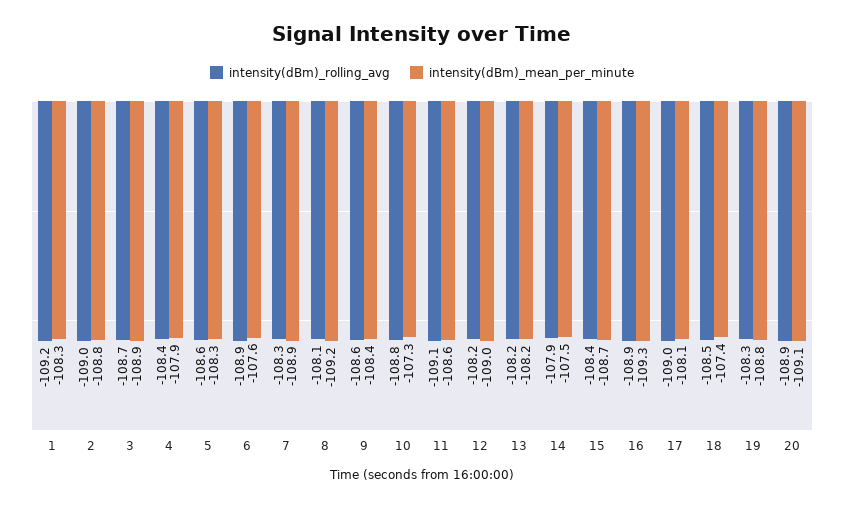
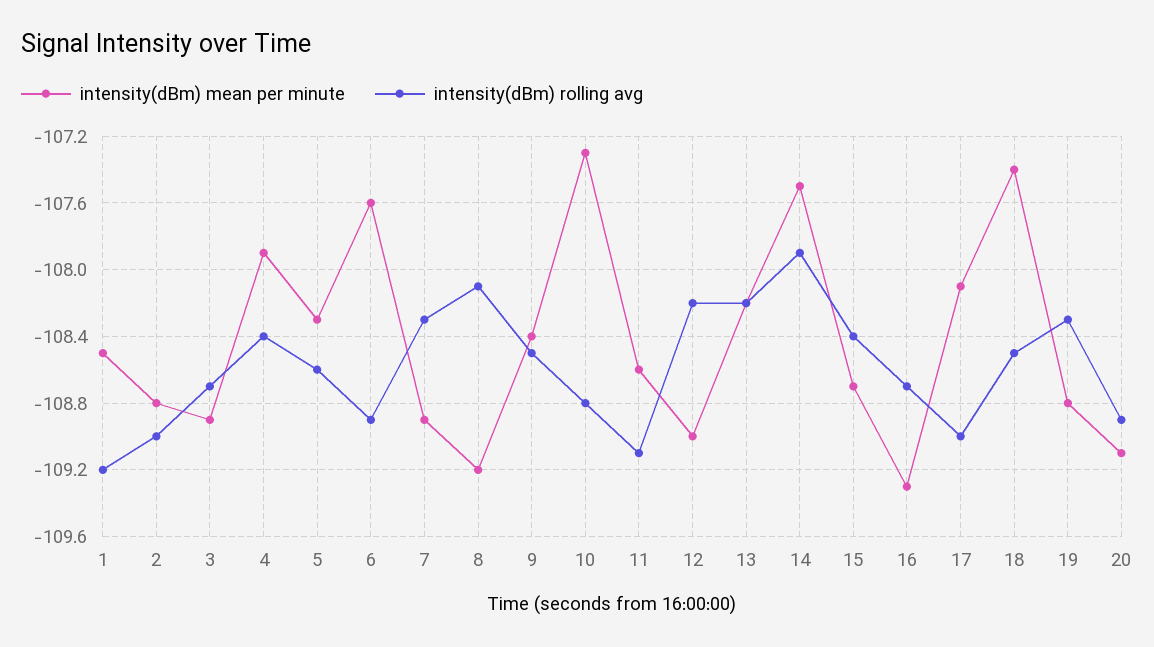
intensity(dBm)_mean_per_minute, 1: -108.3 -> -108.5
intensity(dBm)_rolling_avg, 9: -108.6 -> -108.5
intensity(dBm)_rolling_avg, 16: -108.9 -> -108.7

